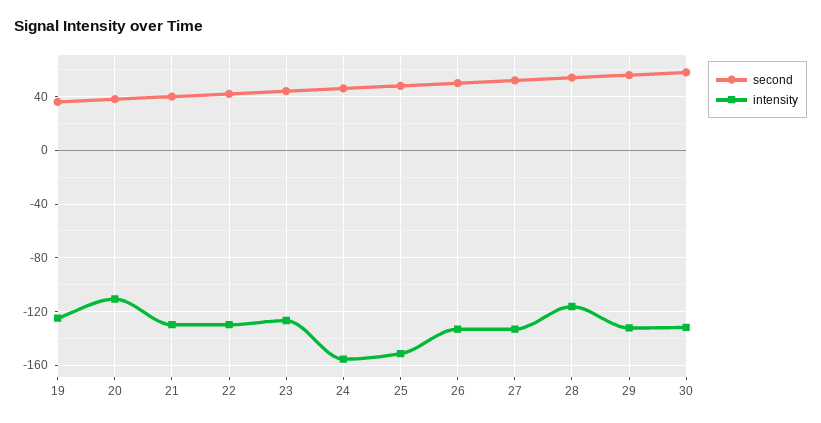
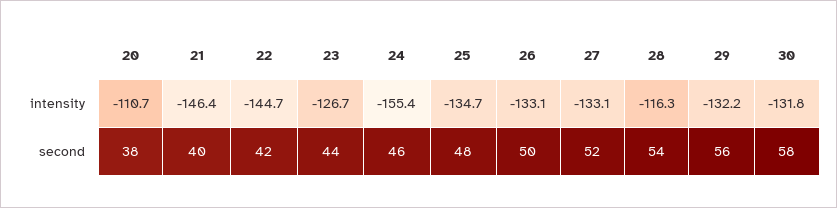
second, 19: 35 -> none
intensity, 19: -125 -> none
intensity, 21: -130 -> -146.4
intensity, 22: -130 -> -144.7
intensity, 25: -150 -> -134.7

